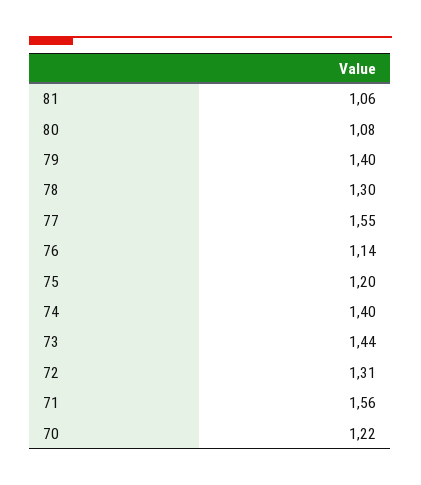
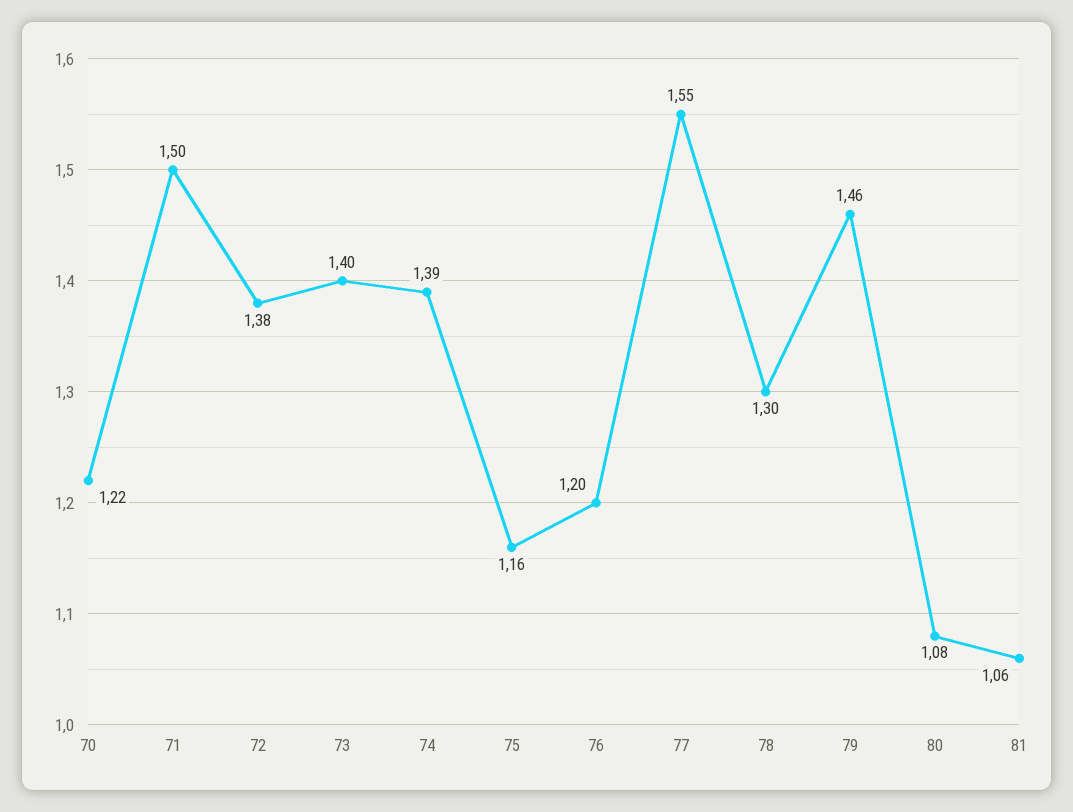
79: 1.4 -> 1.46
76: 1.14 -> 1.2
75: 1.2 -> 1.16
74: 1.4 -> 1.39
73: 1.44 -> 1.4
72: 1.31 -> 1.38
71: 1.56 -> 1.5

